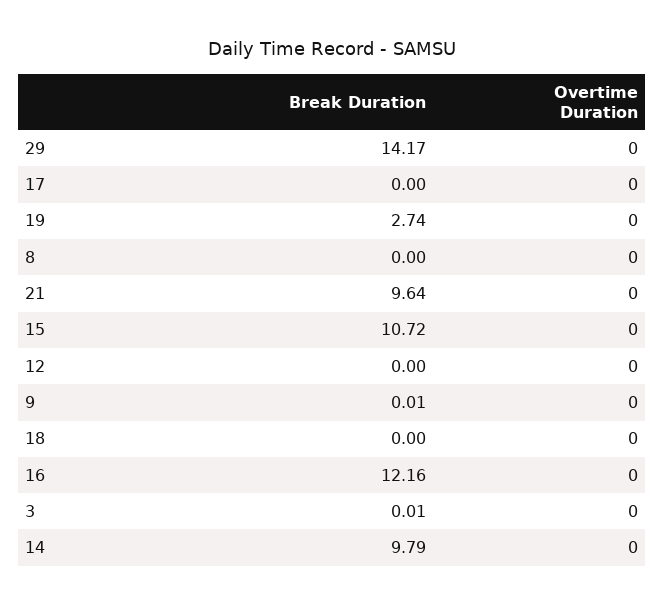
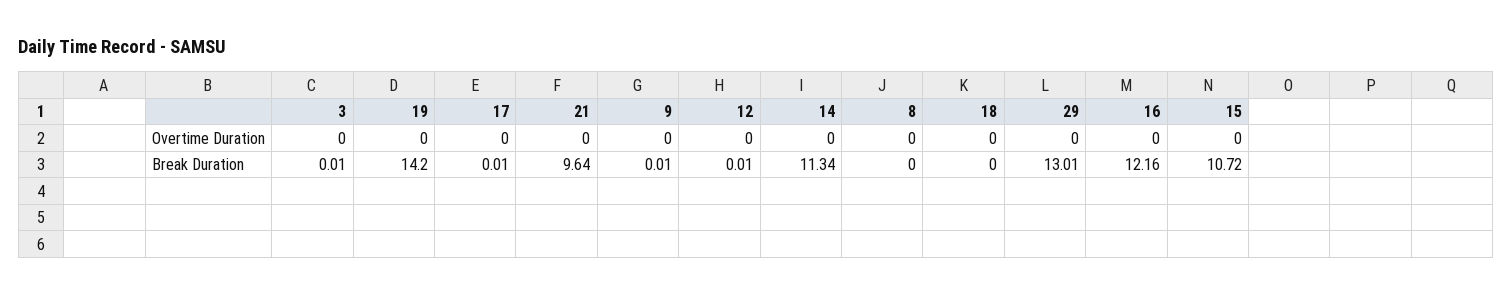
Break Duration, 29: 14.17 -> 13.01
Break Duration, 17: 0 -> 0.01
Break Duration, 19: 2.74 -> 14.2
Break Duration, 12: 0 -> 0.01
Break Duration, 14: 9.79 -> 11.34

